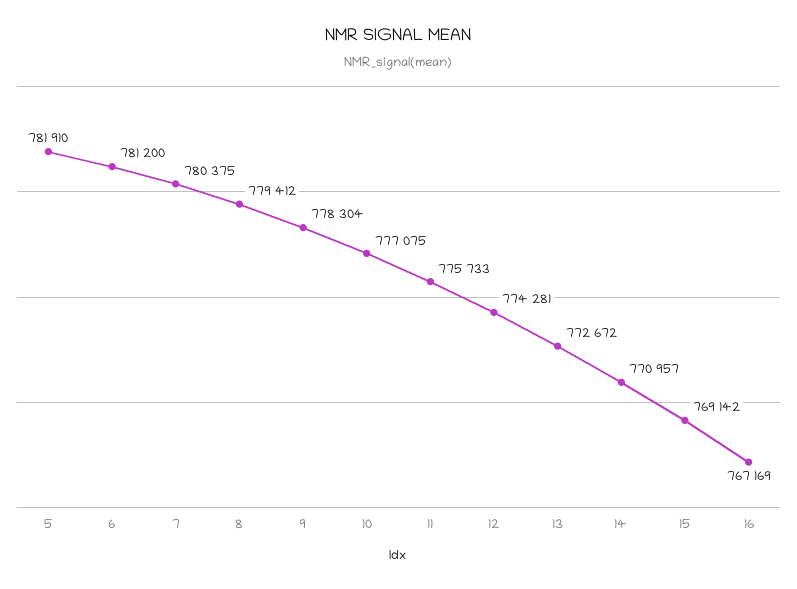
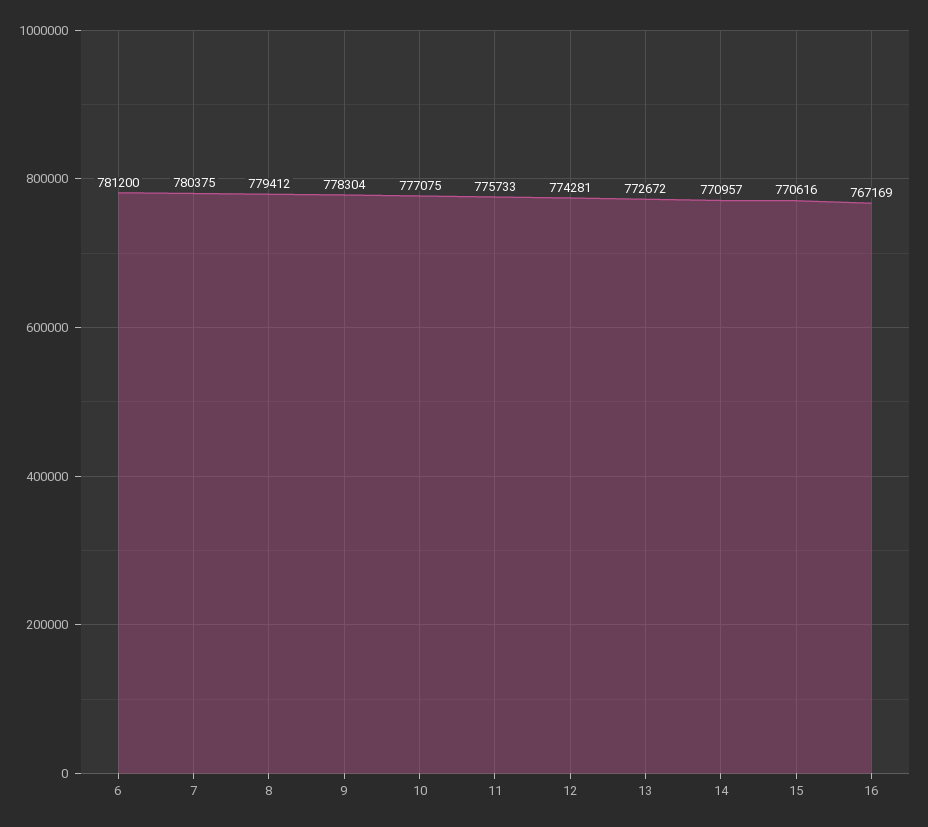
5: 781910 -> none
15: 769142 -> 770616

